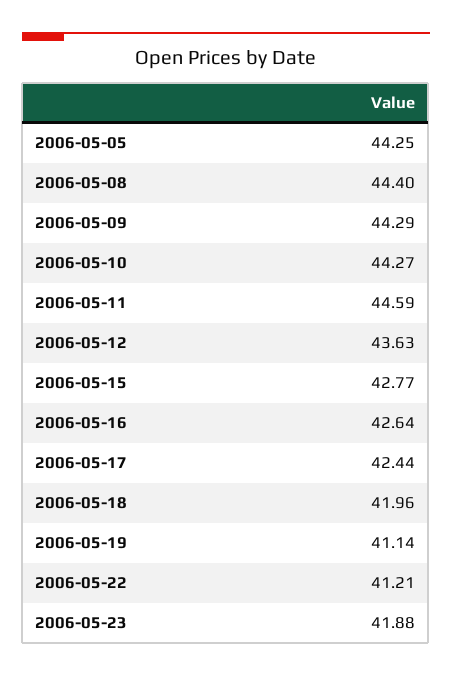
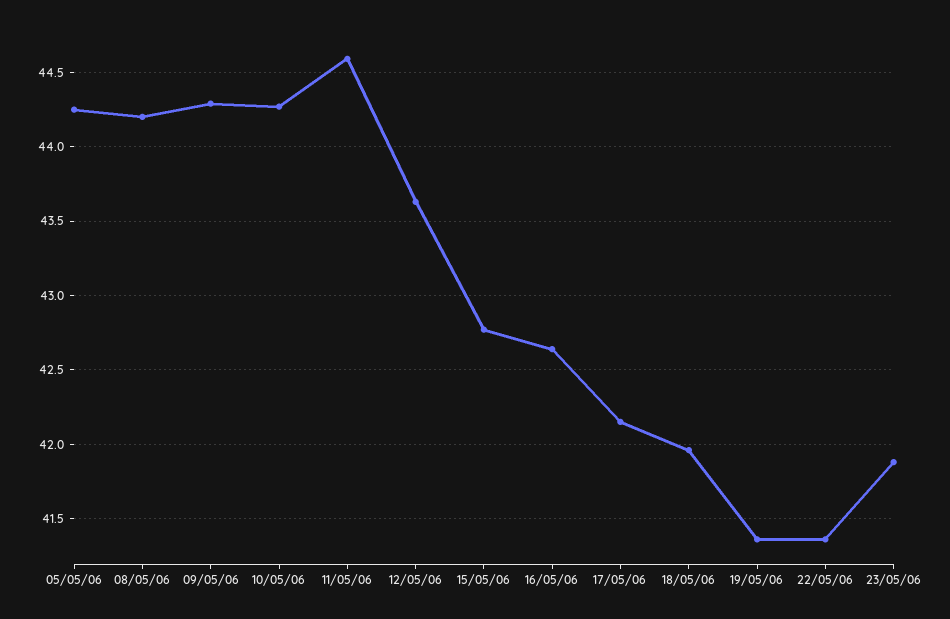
2006-05-08: 44.4 -> 44.2
2006-05-17: 42.44 -> 42.15
2006-05-19: 41.14 -> 41.35
2006-05-22: 41.21 -> 41.35

